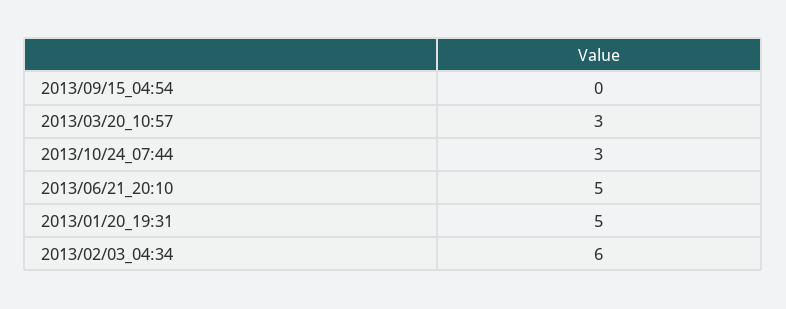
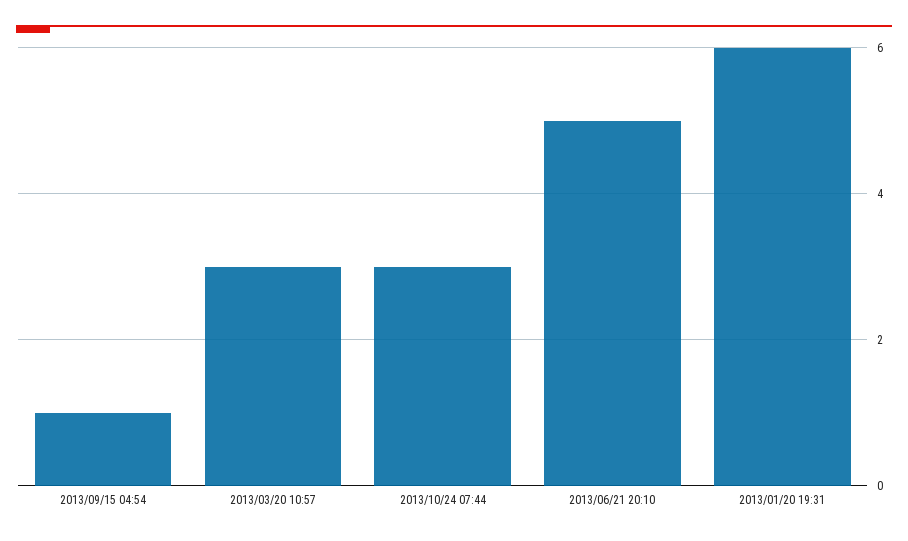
2013/09/15_04:54: 0 -> 1
2013/01/20_19:31: 5 -> 6
2013/02/03_04:34: 6 -> none

